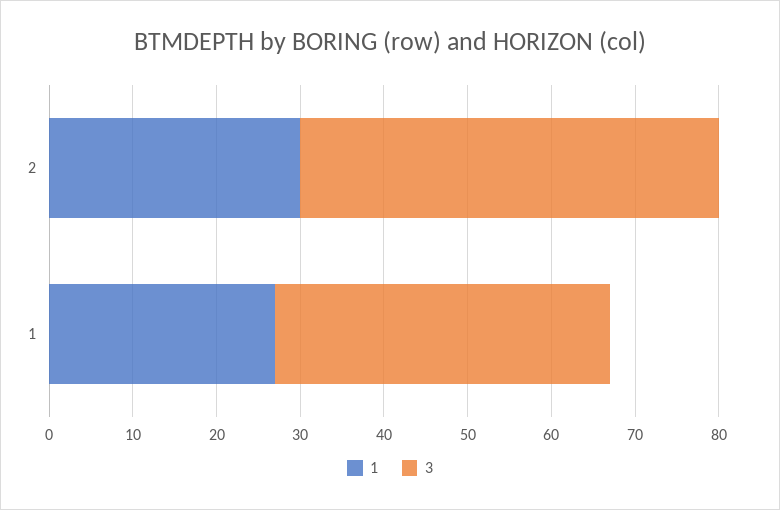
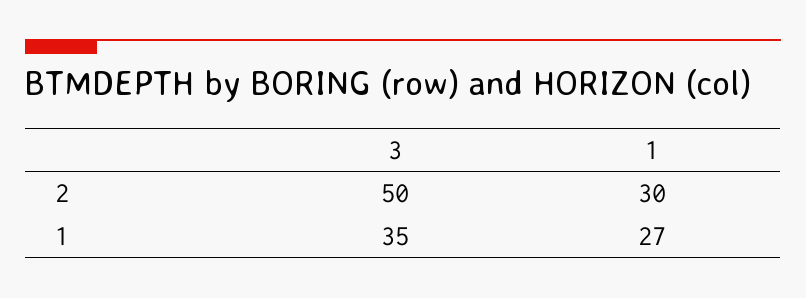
3, 1: 40 -> 35

